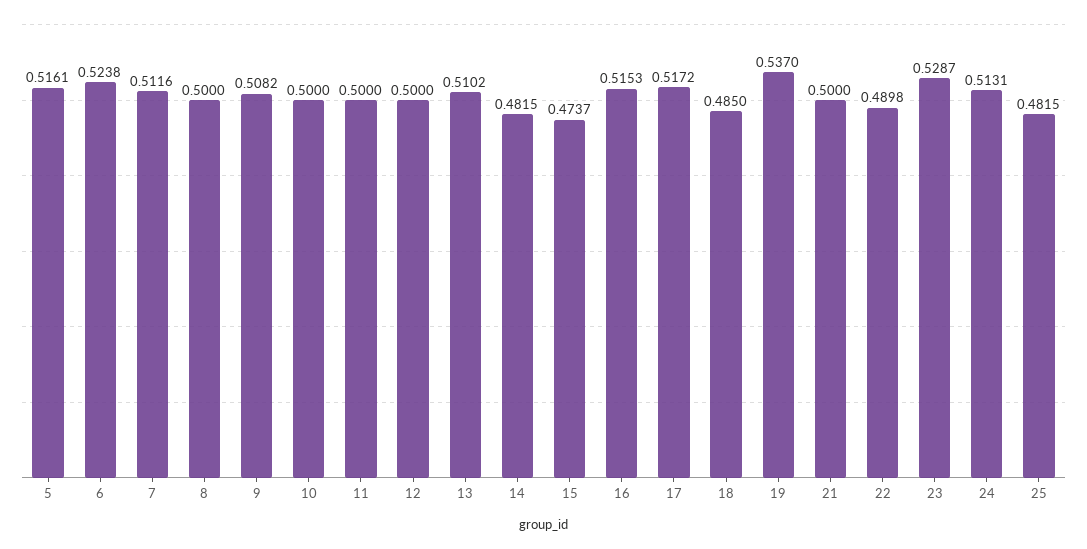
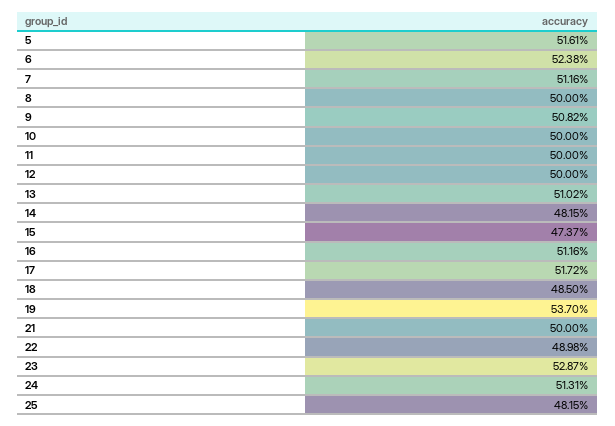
16: 0.5153 -> 0.5116

